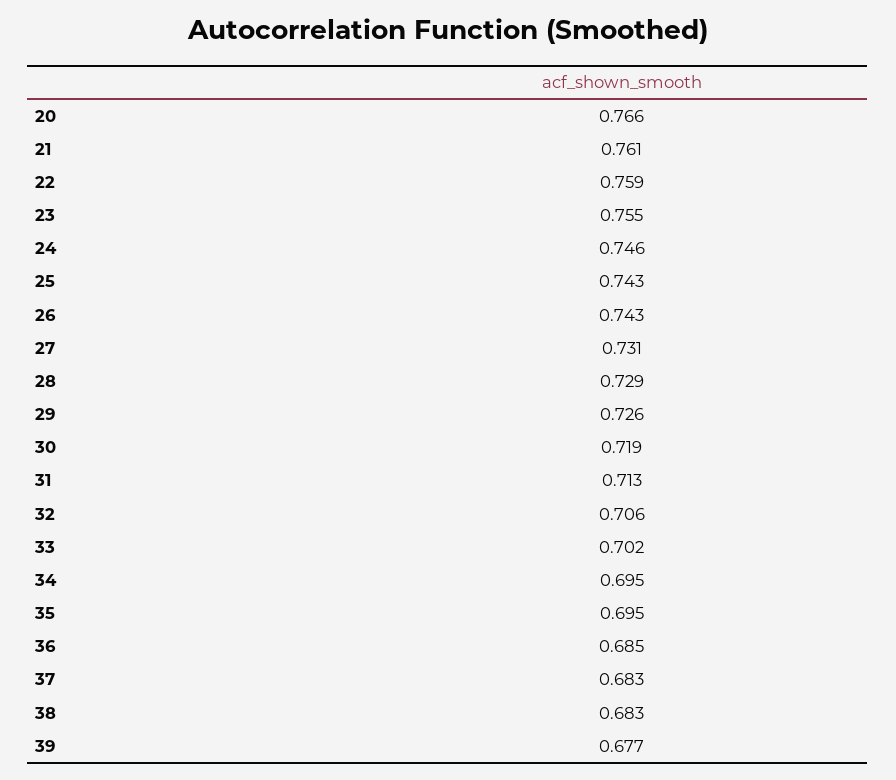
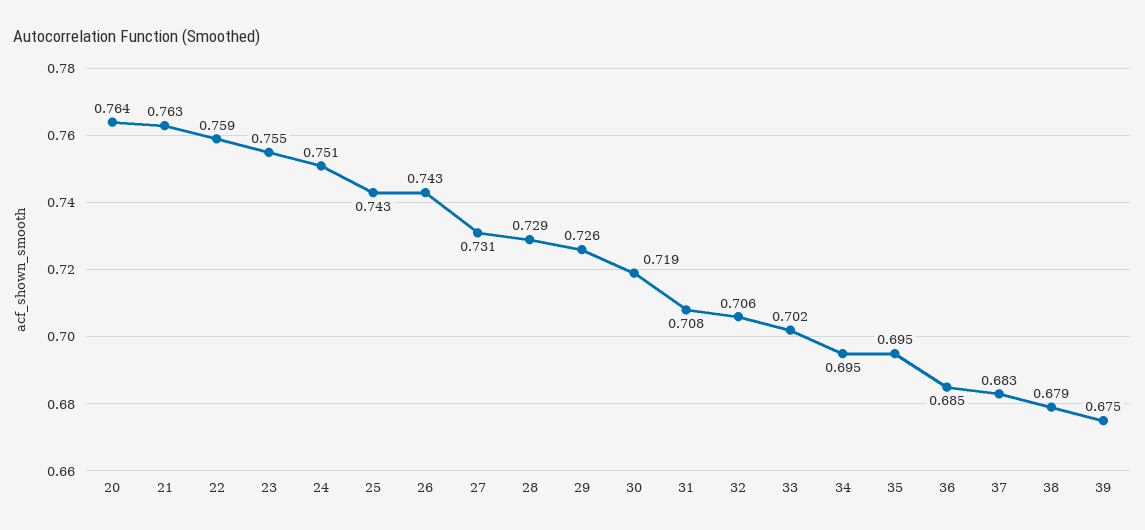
20: 0.766 -> 0.764
21: 0.761 -> 0.763
24: 0.746 -> 0.751
31: 0.713 -> 0.708
38: 0.683 -> 0.679
39: 0.677 -> 0.675

